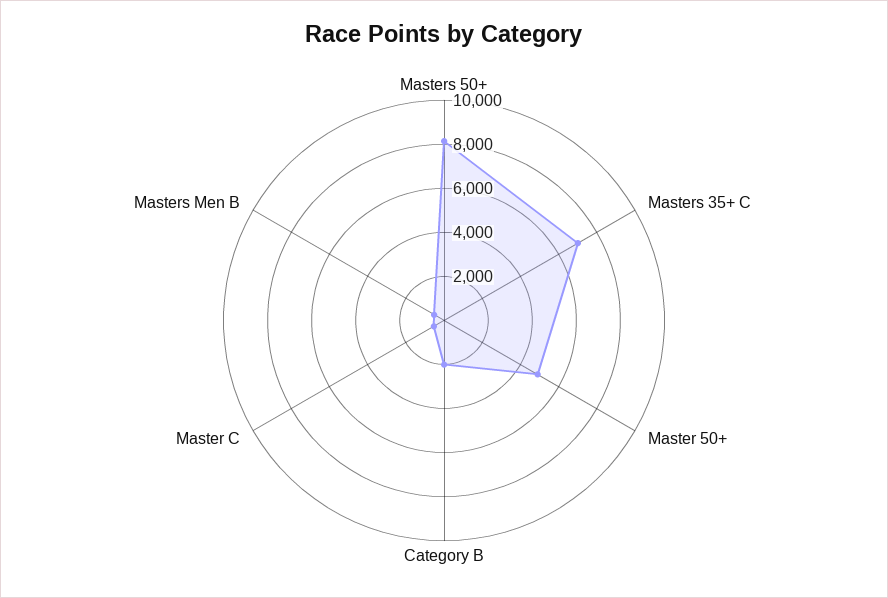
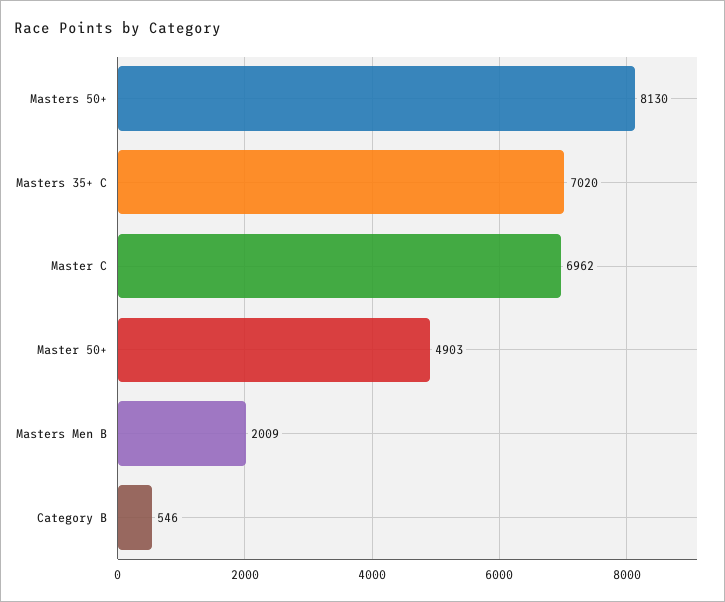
Category B: 2000 -> 546
Master C: 500 -> 6962
Masters Men B: 500 -> 2009

